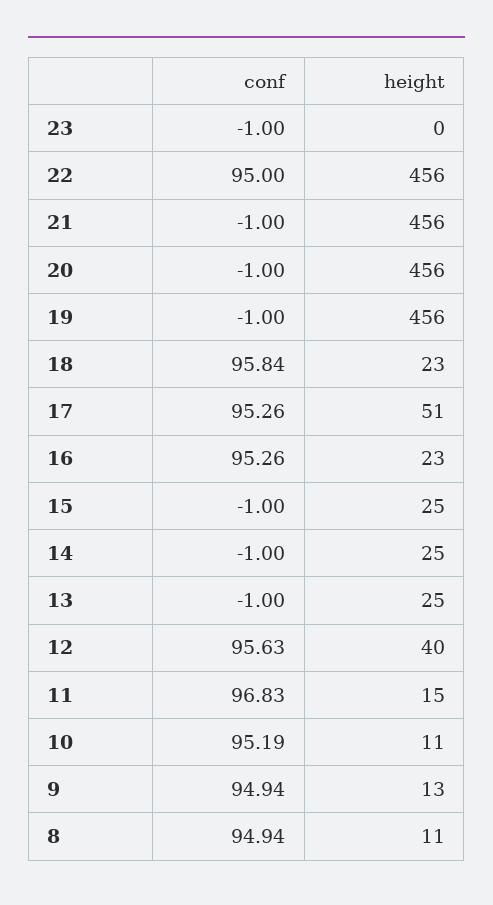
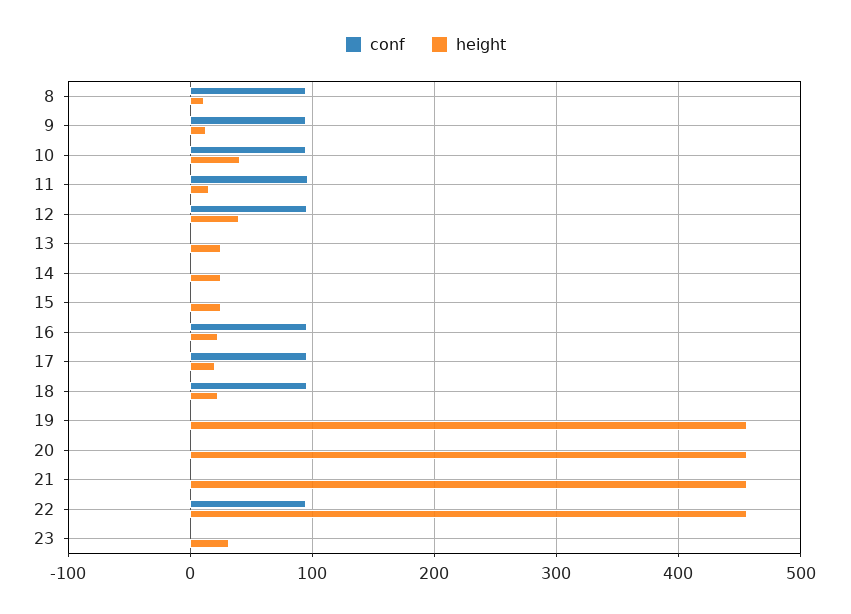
height, 23: 0 -> 30
height, 17: 51 -> 20
height, 10: 11 -> 40

